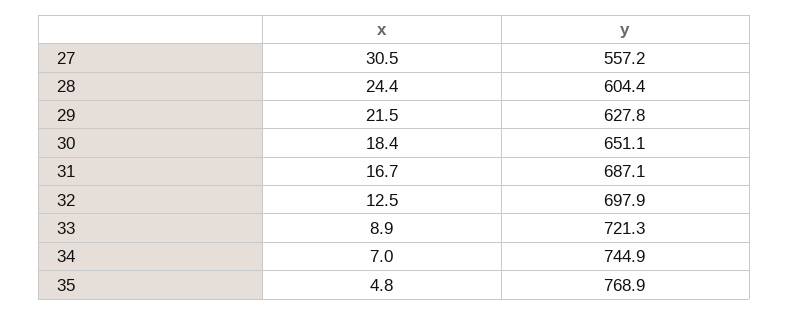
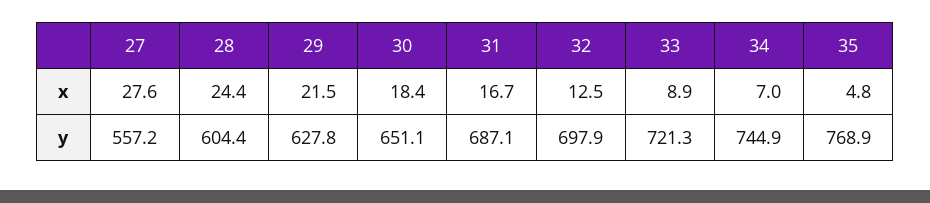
x, 27: 30.5 -> 27.6

